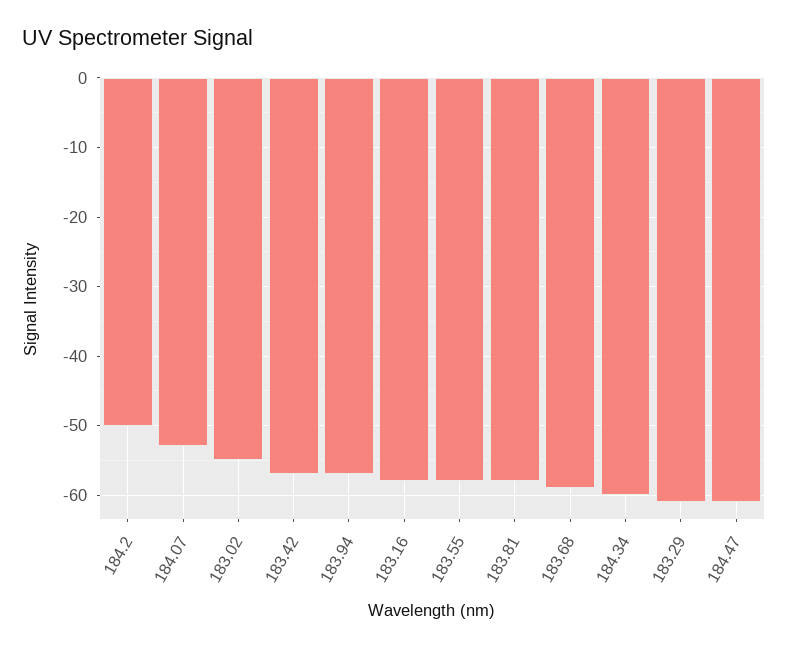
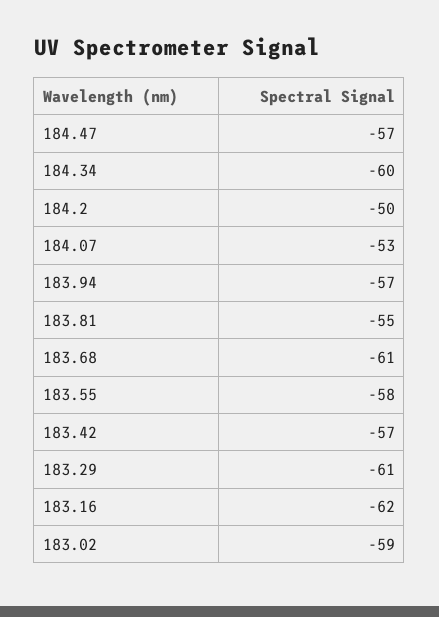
183.02: -55 -> -59
183.16: -58 -> -62
183.81: -58 -> -55
183.68: -59 -> -61
184.47: -61 -> -57

